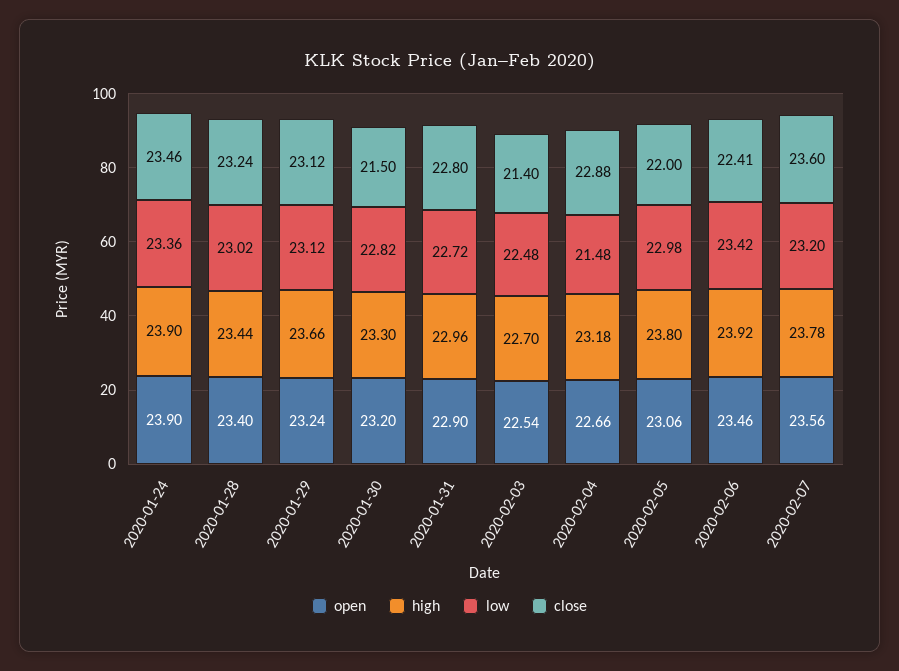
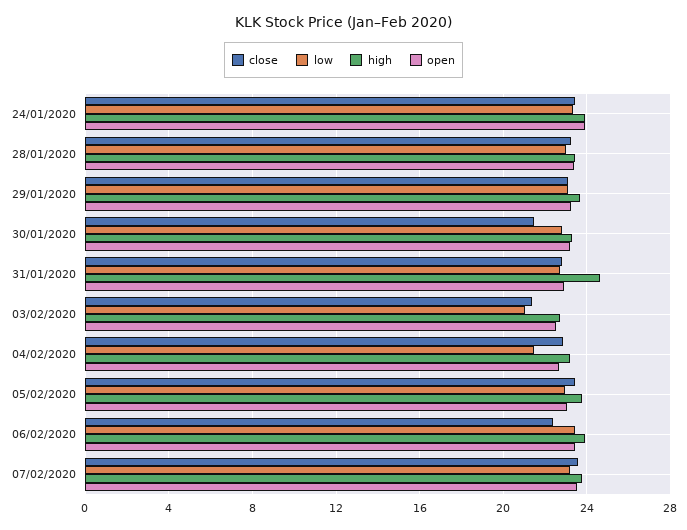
high, 2020-01-31: 22.96 -> 24.5
low, 2020-02-03: 22.48 -> 21
close, 2020-02-05: 22 -> 23.5

